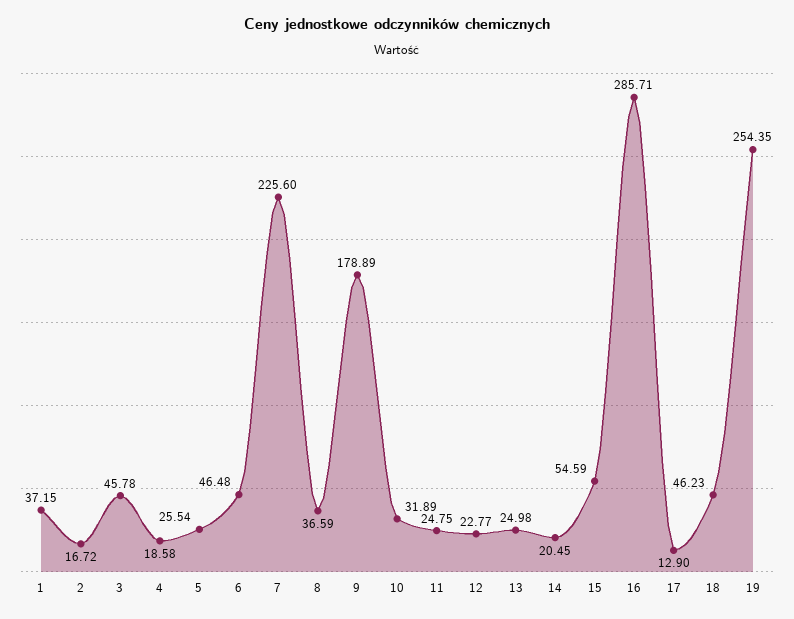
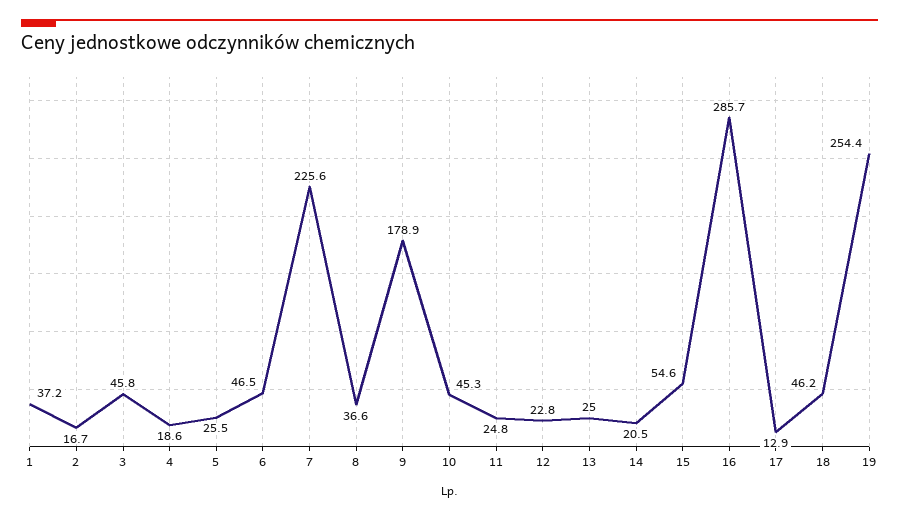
10: 31.89 -> 45.3

